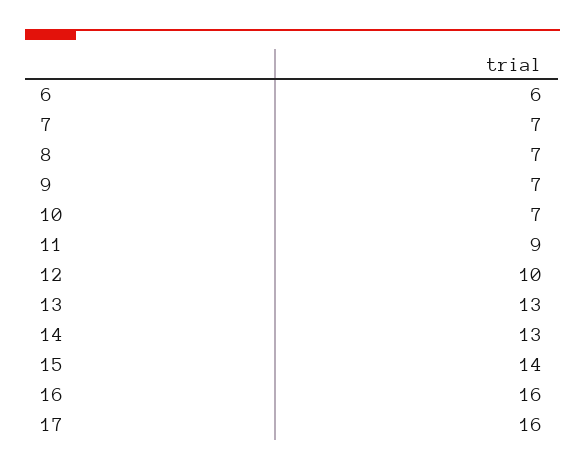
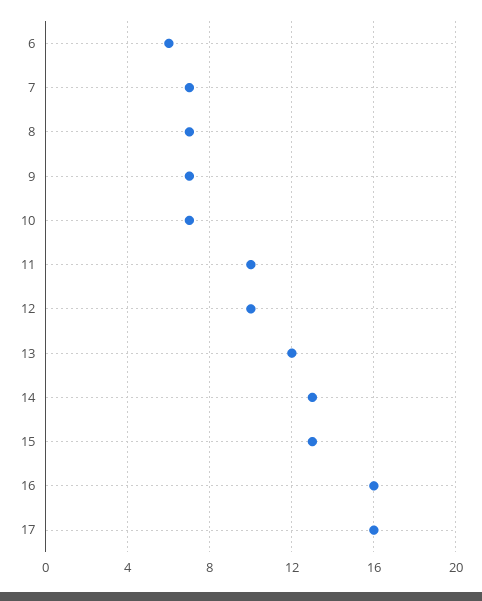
11: 9 -> 10
13: 13 -> 12
15: 14 -> 13

